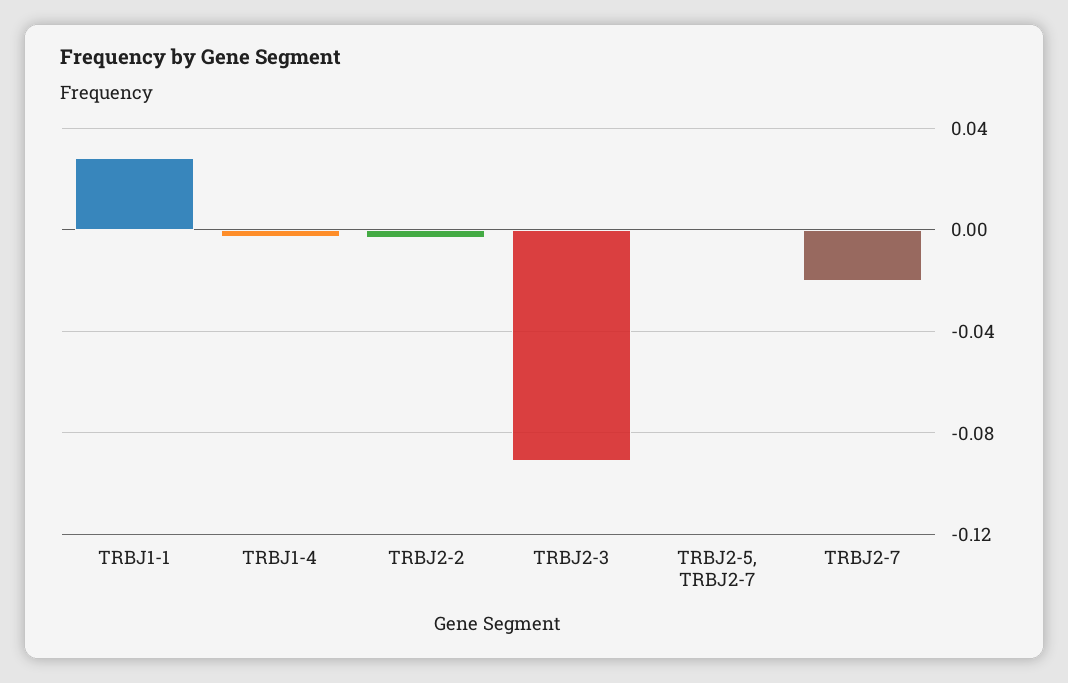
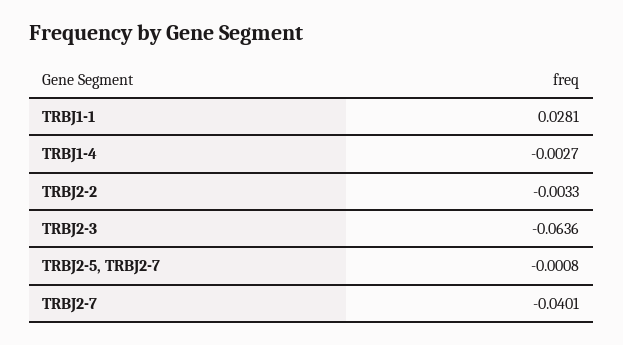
TRBJ2-3: -0.09 -> -0.0636
TRBJ2-7: -0.02 -> -0.0401

